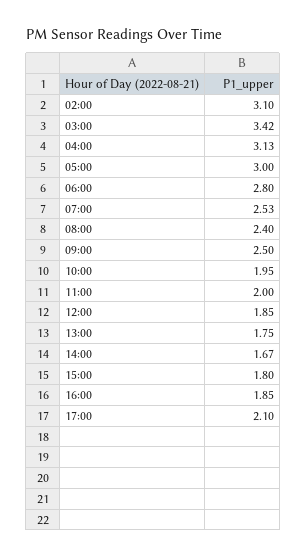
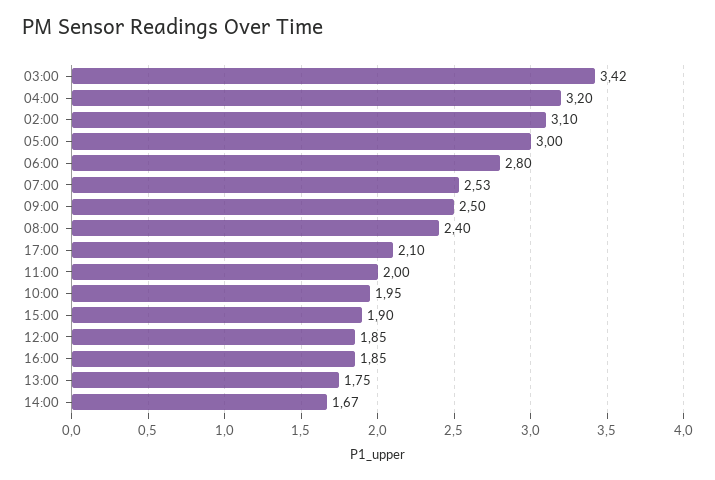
04:00: 3.13 -> 3.2
15:00: 1.8 -> 1.9

